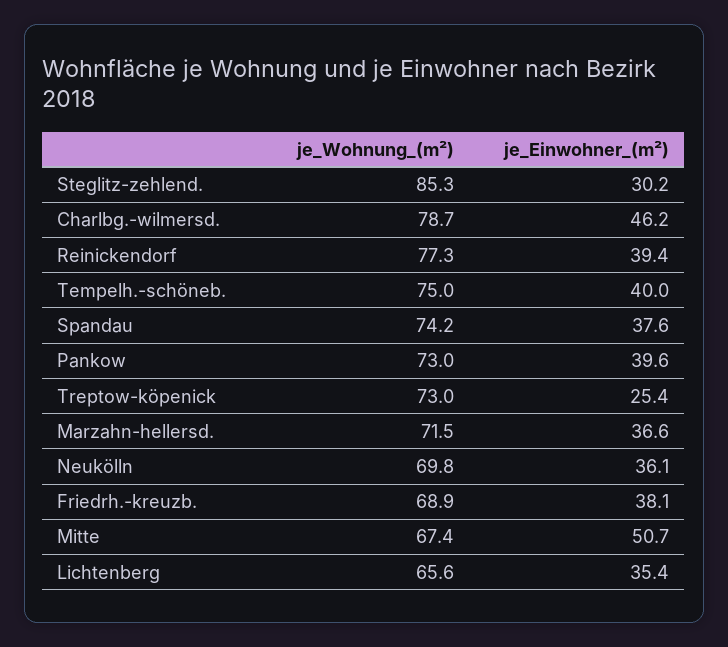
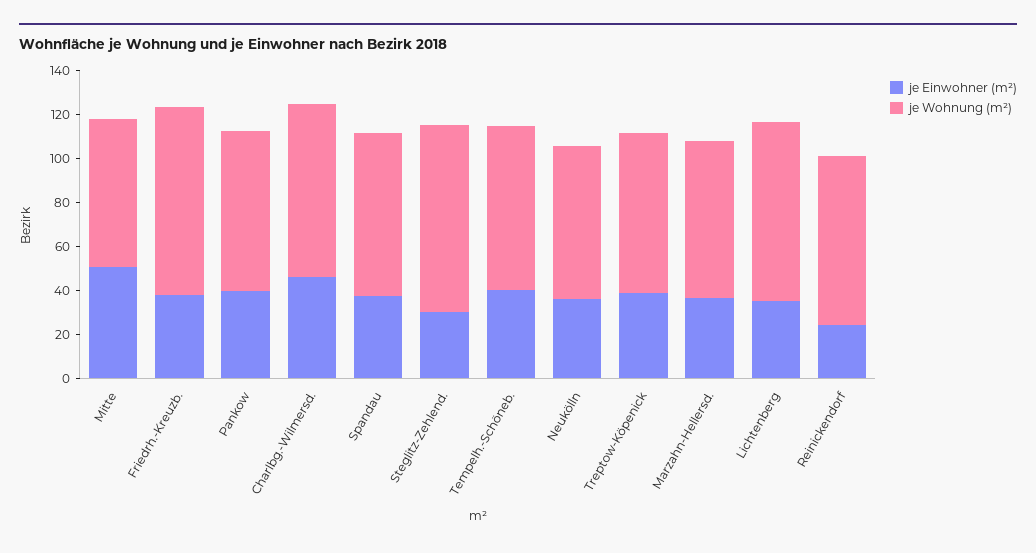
je_Einwohner_(m²), Reinickendorf: 39.4 -> 25
je_Einwohner_(m²), Treptow-köpenick: 25.4 -> 40
je_Wohnung_(m²), Friedrh.-kreuzb.: 68.9 -> 85
je_Wohnung_(m²), Lichtenberg: 65.6 -> 80

